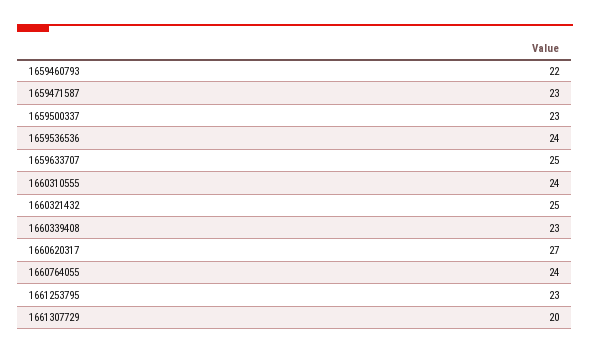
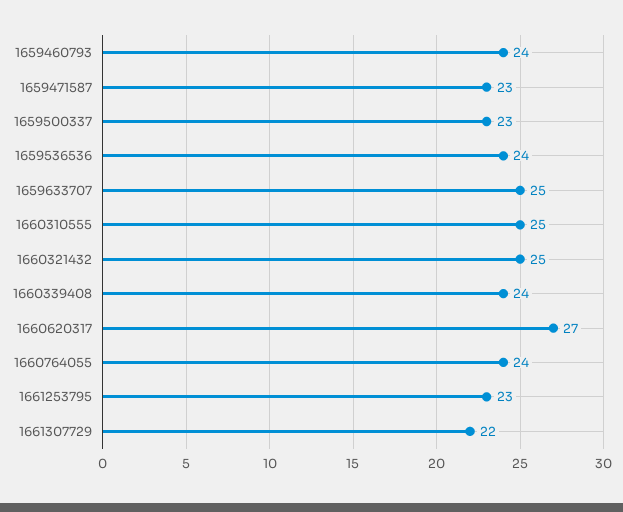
1659460793: 22 -> 24
1660310555: 24 -> 25
1660339408: 23 -> 24
1661307729: 20 -> 22

